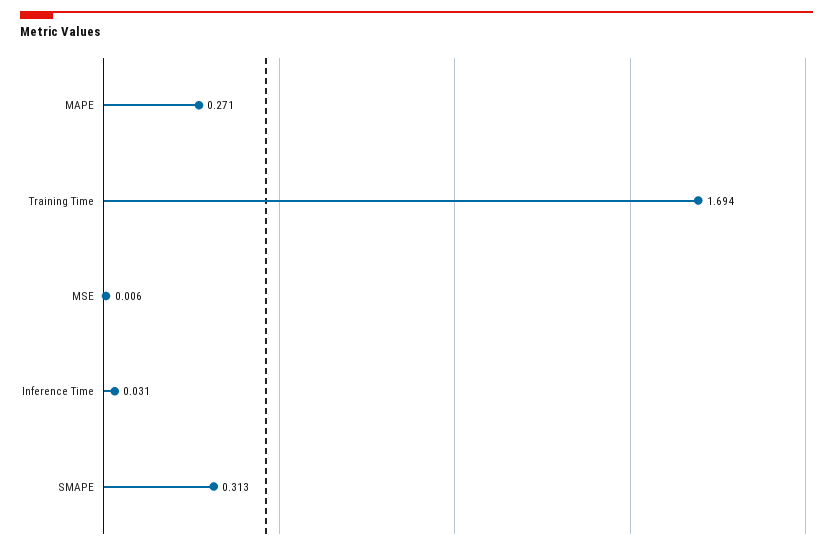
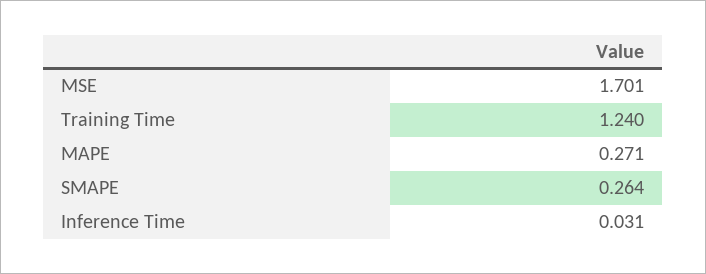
Training Time: 1.694 -> 1.24
MSE: 0.006 -> 1.701
SMAPE: 0.313 -> 0.264

